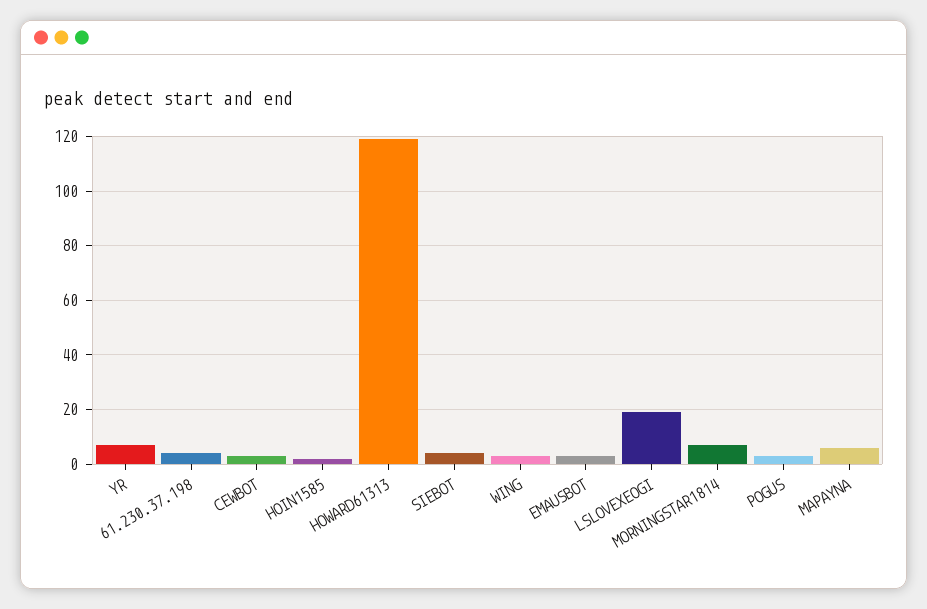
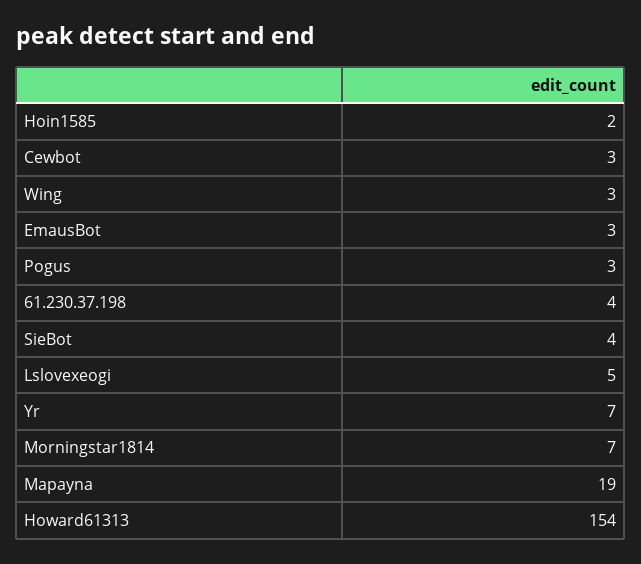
HOWARD61313: 120 -> 154
LSLOVEXEOGI: 20 -> 5
MAPAYNA: 5 -> 19

